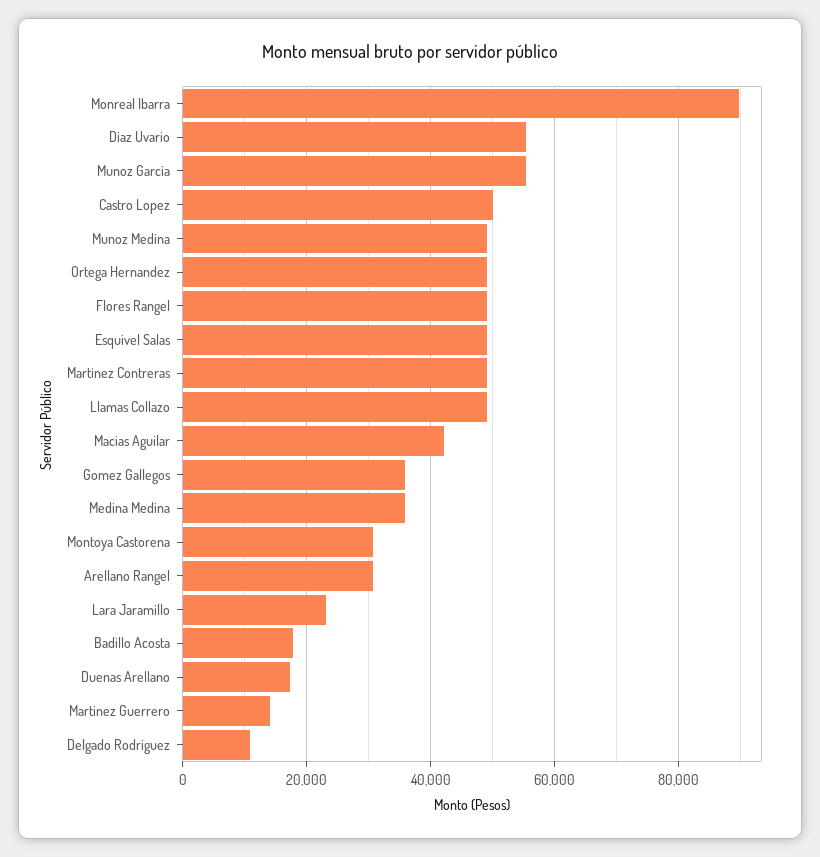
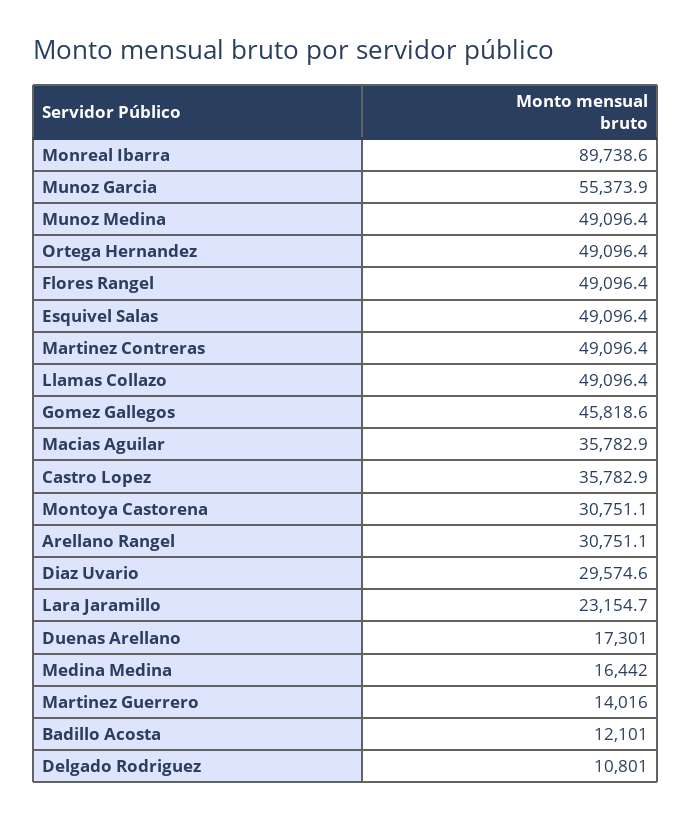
Diaz Uvario: 56000 -> 29574.6
Castro Lopez: 50000 -> 35782.9
Macias Aguilar: 42000 -> 35782.9
Gomez Gallegos: 36000 -> 45818.6
Medina Medina: 36000 -> 16442
Badillo Acosta: 18000 -> 12101

